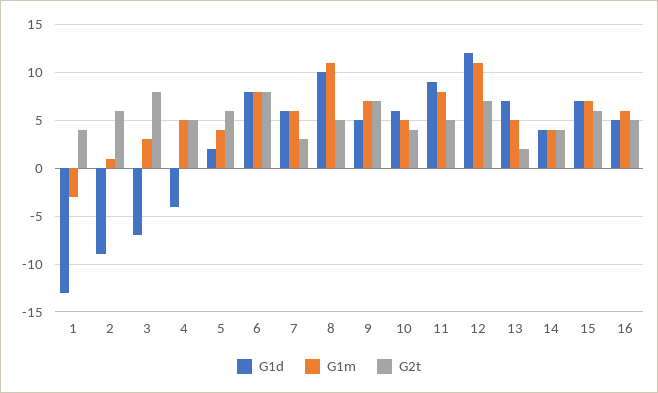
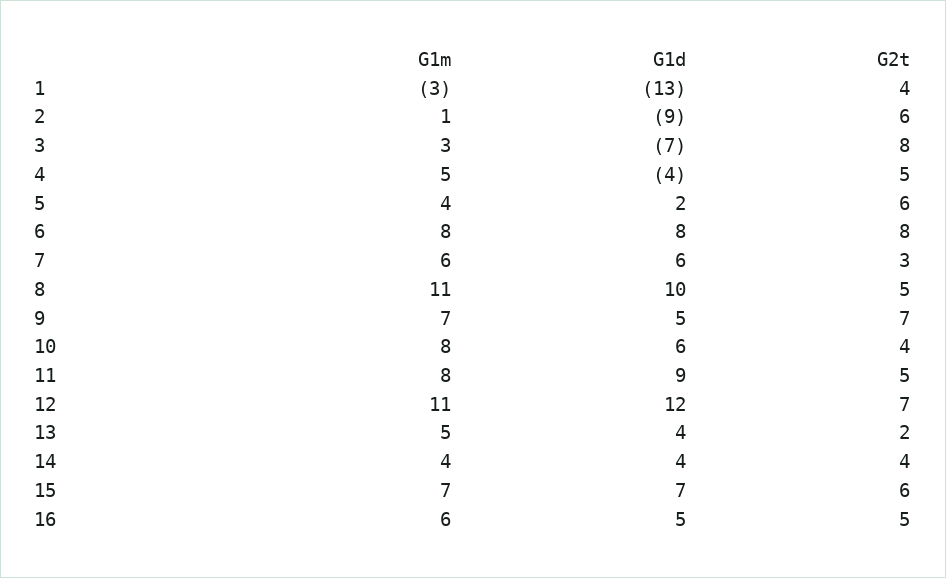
G1m, 10: 5 -> 8
G1d, 13: 7 -> 4

